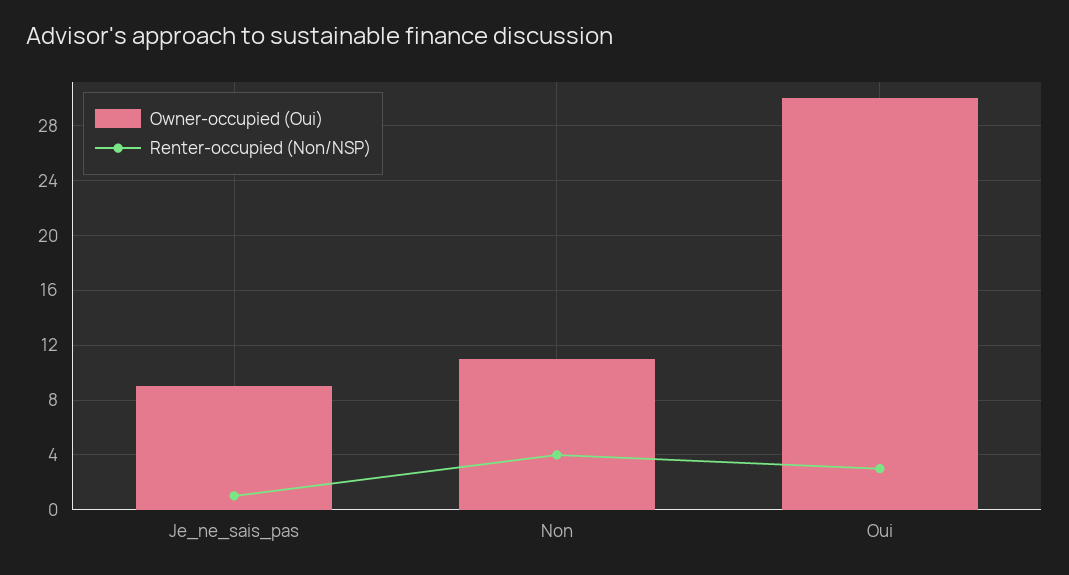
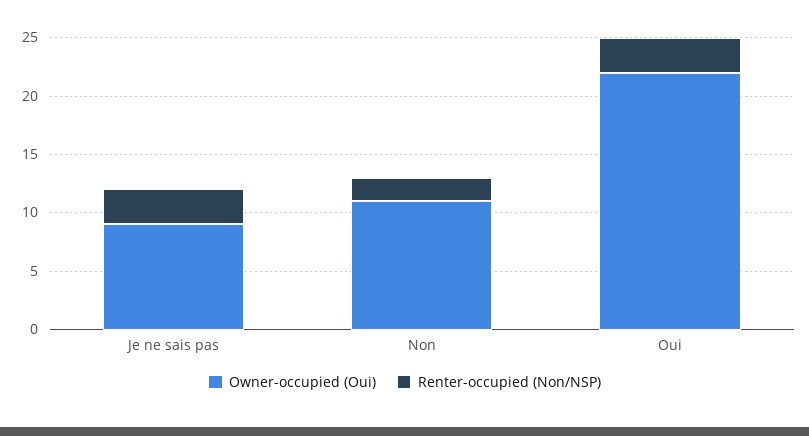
Renter-occupied (Non/NSP), Je_ne_sais_pas: 1 -> 3
Renter-occupied (Non/NSP), Non: 4 -> 2
Owner-occupied (Oui), Oui: 30 -> 22

